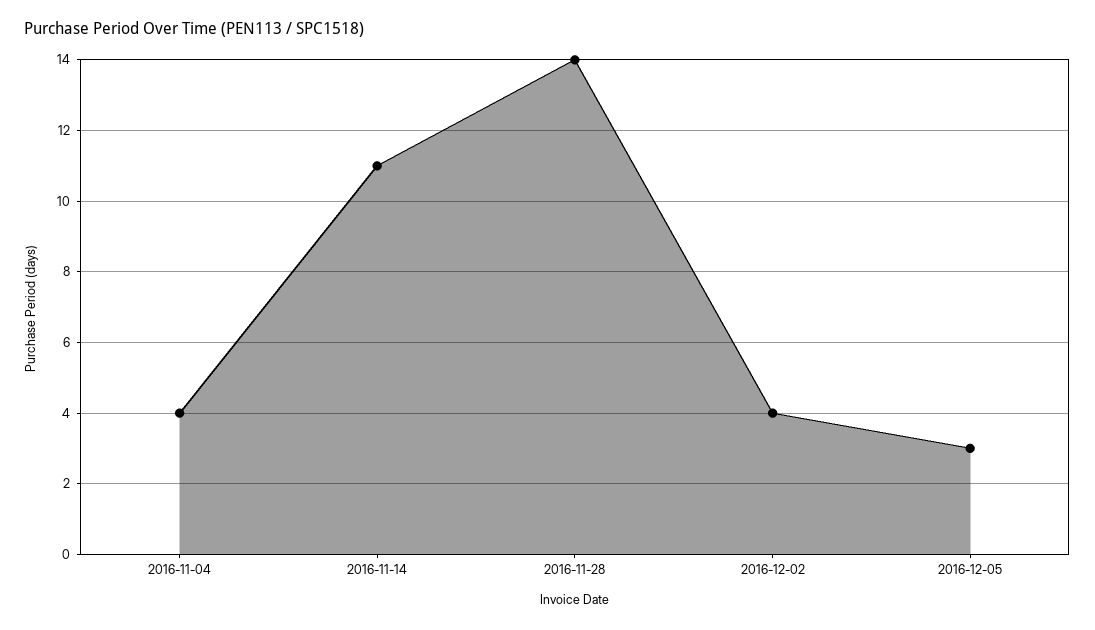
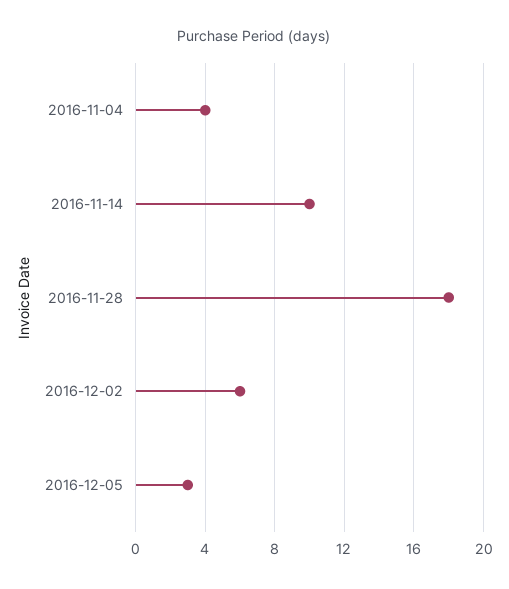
2016-11-14: 11 -> 10
2016-11-28: 14 -> 18
2016-12-02: 4 -> 6

